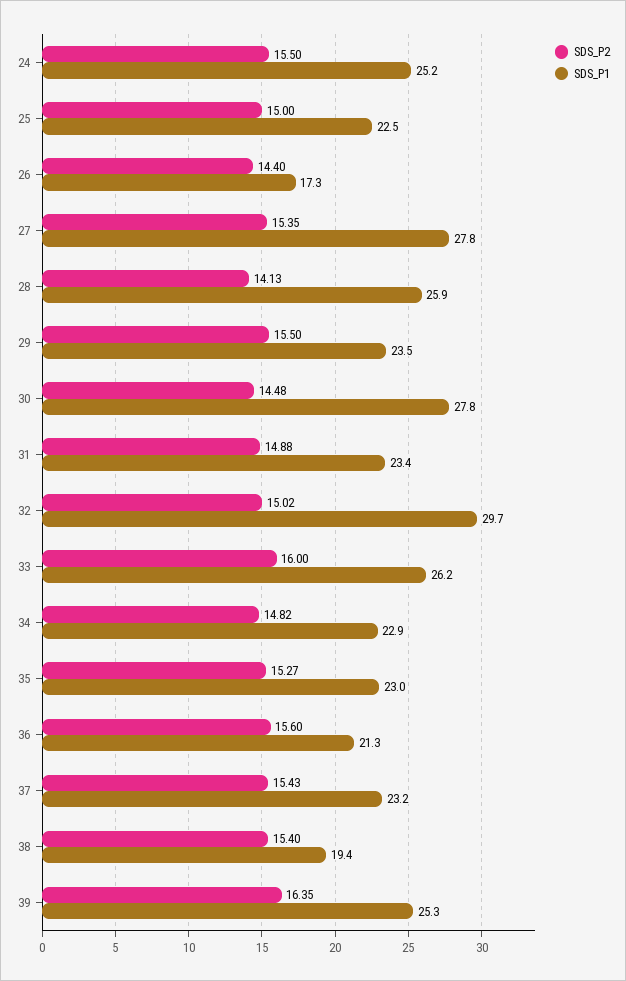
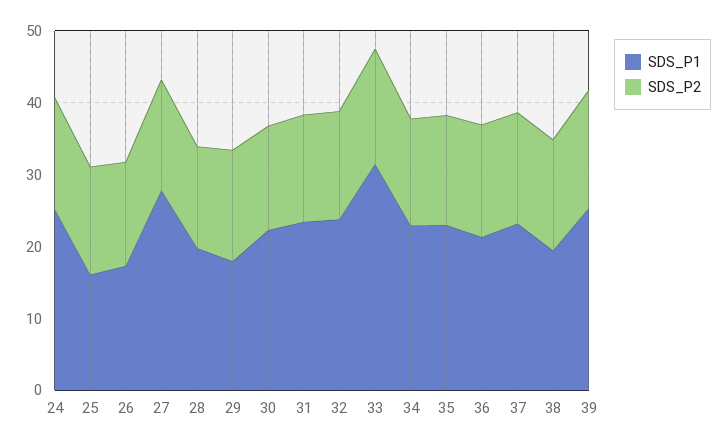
SDS_P1, 25: 22.5 -> 16
SDS_P1, 28: 25.9 -> 20
SDS_P1, 29: 23.5 -> 18
SDS_P1, 30: 27.8 -> 22
SDS_P1, 32: 29.7 -> 24
SDS_P1, 33: 26.2 -> 32

